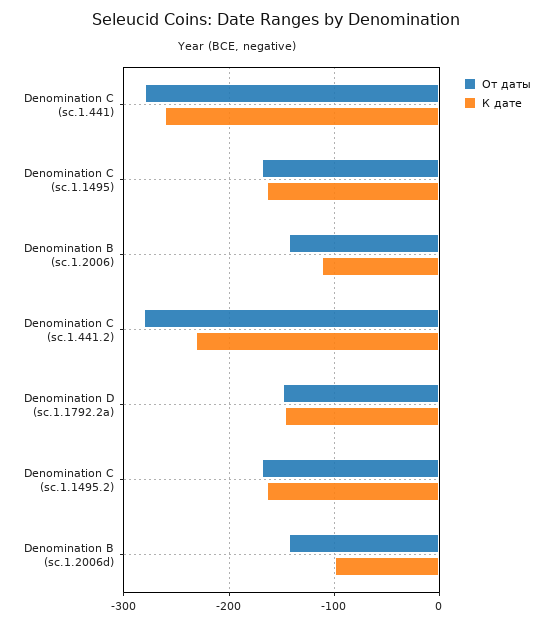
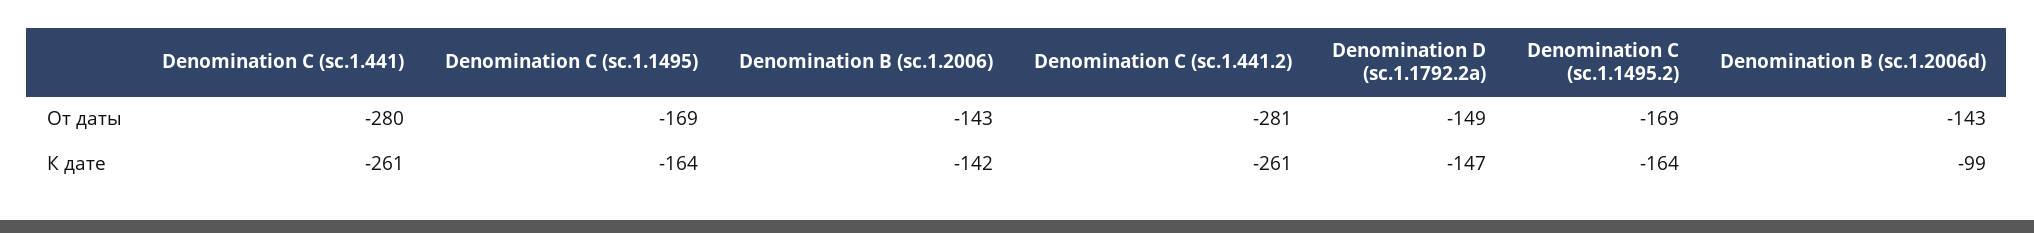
К дате, Denomination B (sc.1.2006): -110 -> -142
К дате, Denomination C (sc.1.441.2): -230 -> -261

